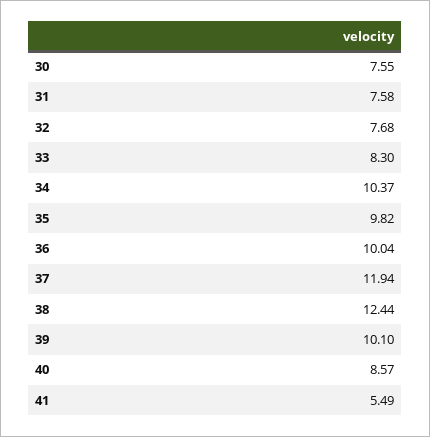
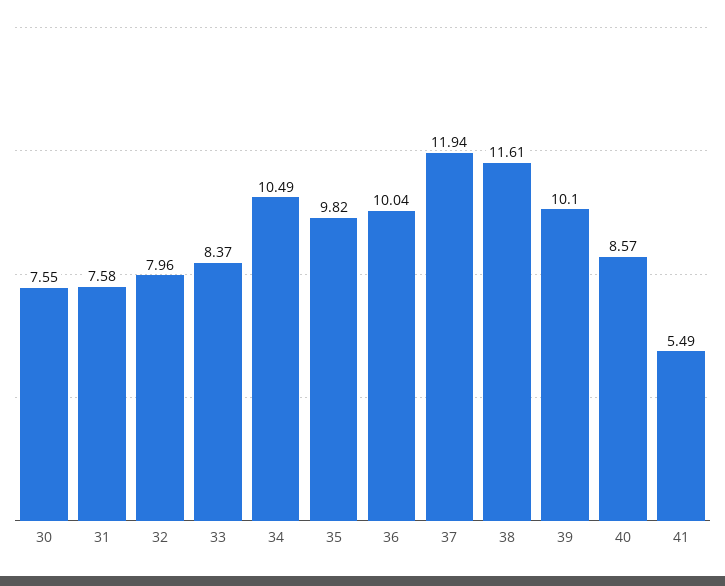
32: 7.68 -> 7.96
33: 8.3 -> 8.37
34: 10.37 -> 10.49
38: 12.44 -> 11.61

